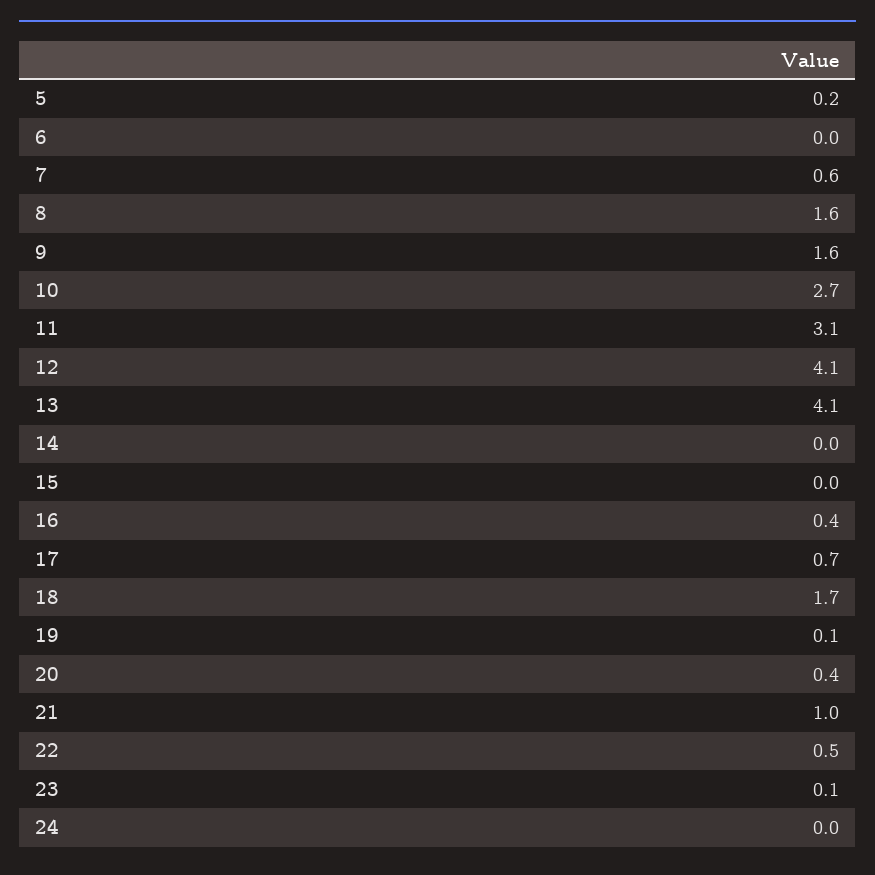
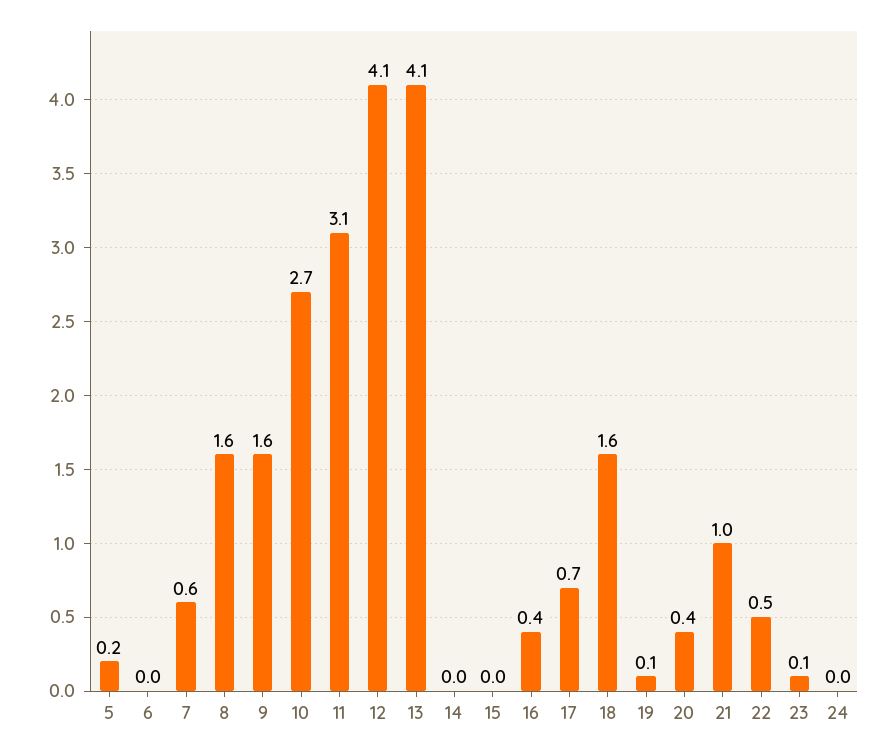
18: 1.7 -> 1.6

